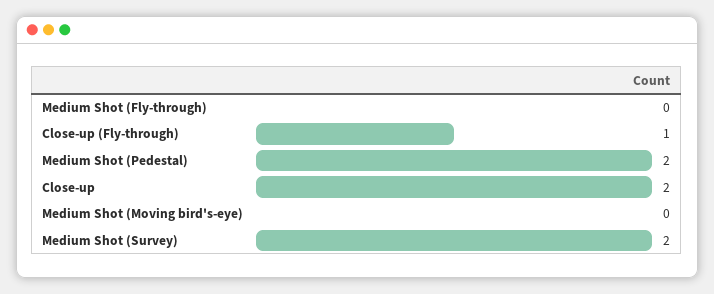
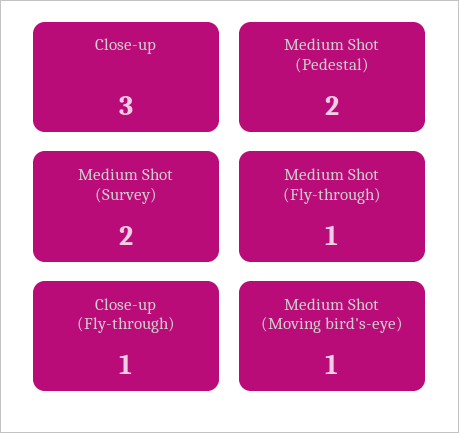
Medium Shot (Fly-through): 0 -> 1
Close-up: 2 -> 3
Medium Shot (Moving bird's-eye): 0 -> 1

